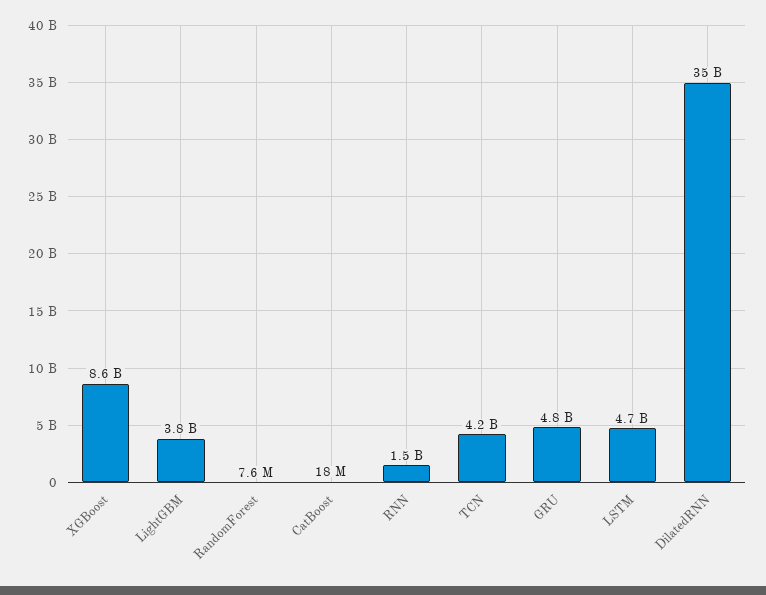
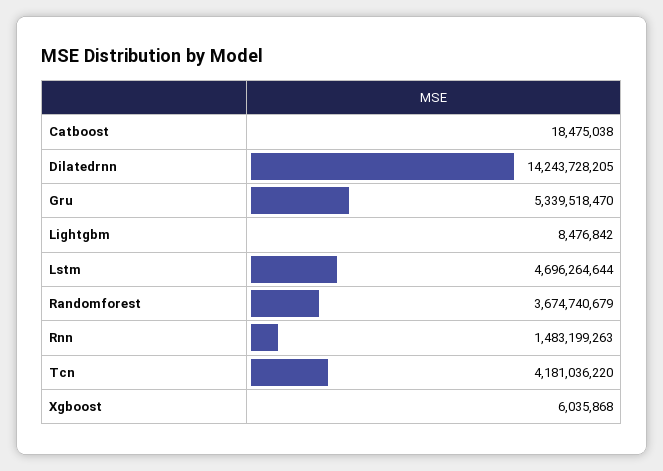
XGBoost: 8600000000 -> 6035868
LightGBM: 3800000000 -> 8476842
RandomForest: 7600000 -> 3674740679
GRU: 4800000000 -> 5339518470
DilatedRNN: 35000000000 -> 14243728205

